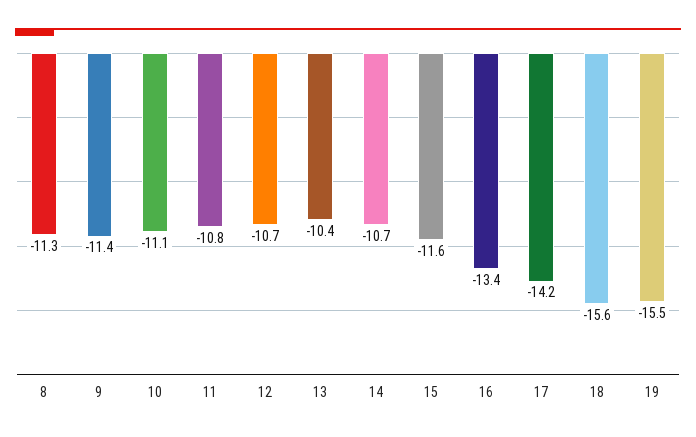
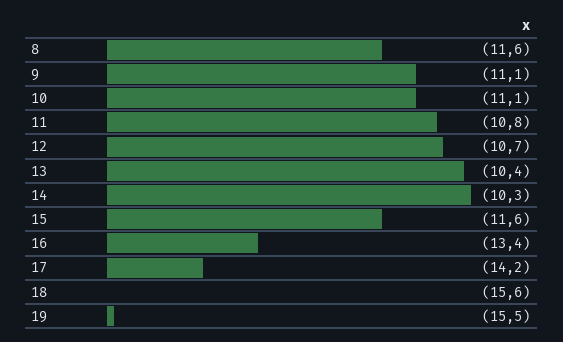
8: -11.3 -> -11.6
9: -11.4 -> -11.1
14: -10.7 -> -10.3

